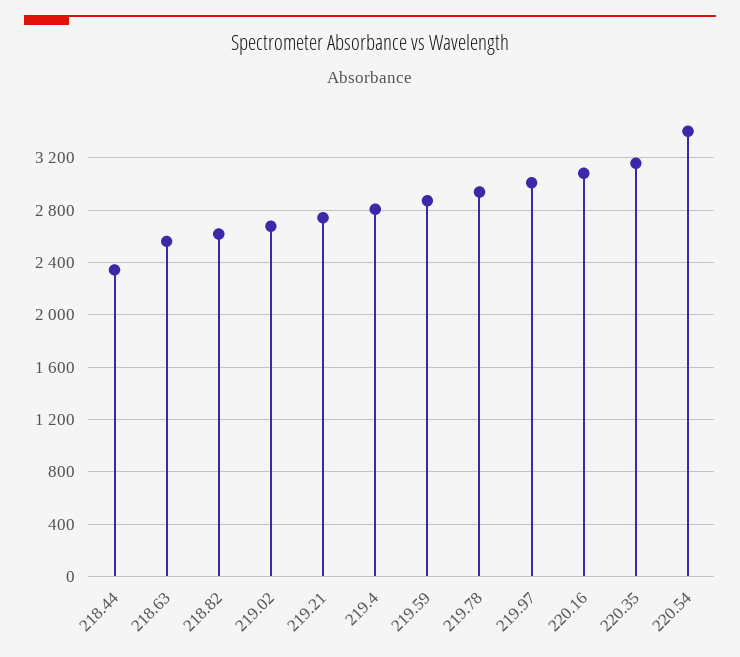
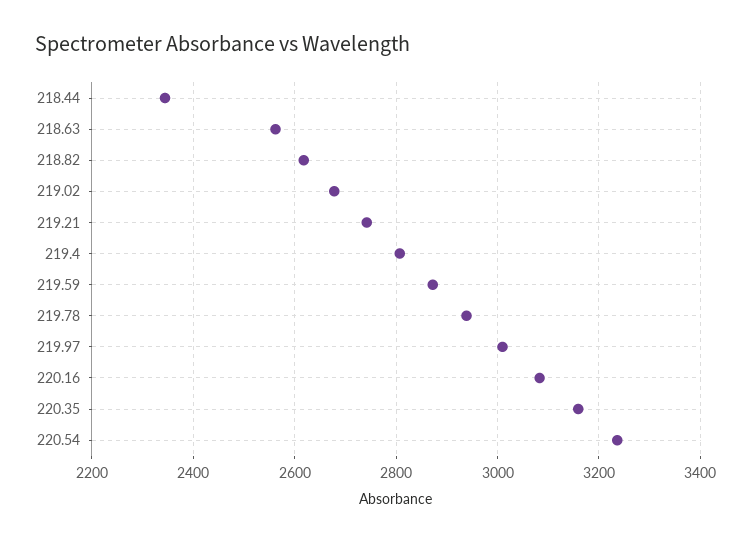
220.54: 3400 -> 3240

